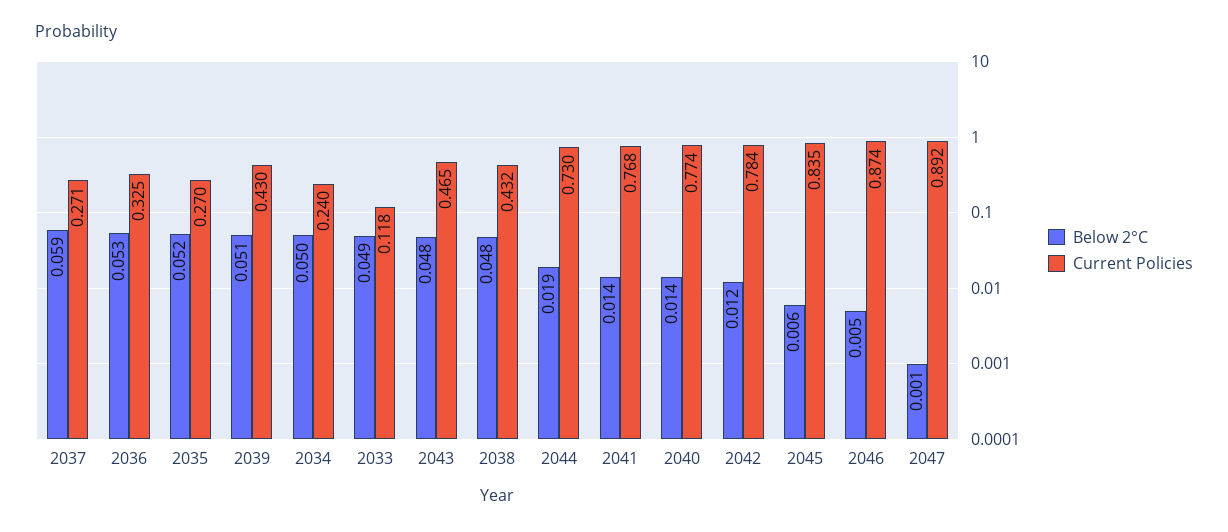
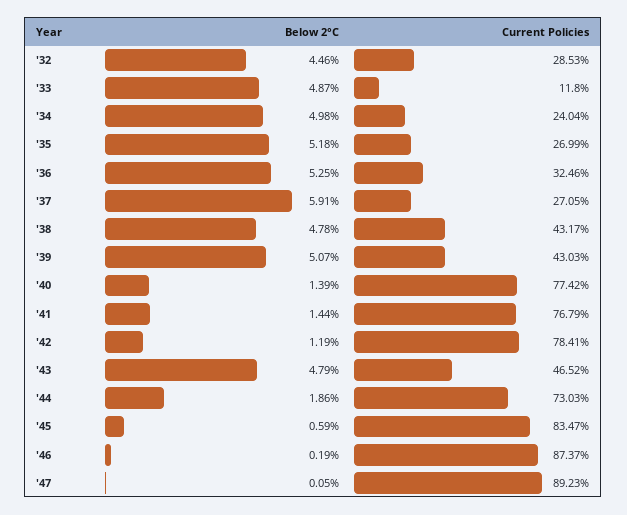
Below 2°C, 2046: 0.005 -> 0.0019
Below 2°C, '32: none -> 0.0446
Current Policies, '32: none -> 0.2853

